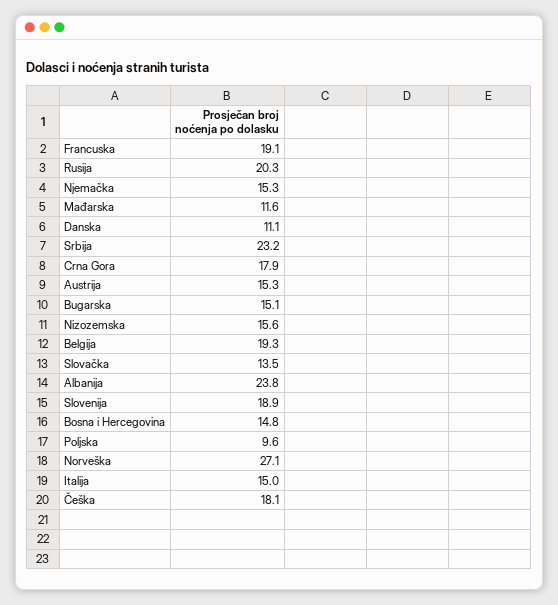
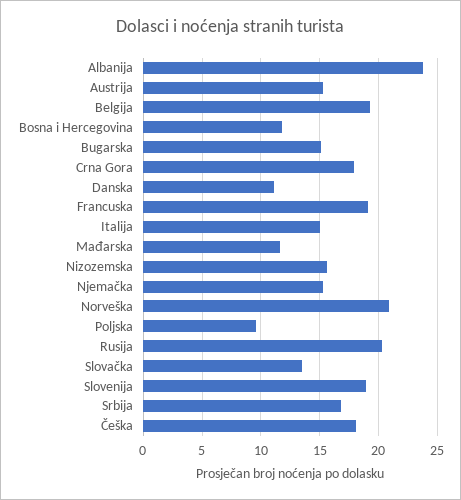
Srbija: 23.2 -> 17
Bosna i Hercegovina: 14.8 -> 12
Norveška: 27.1 -> 21

